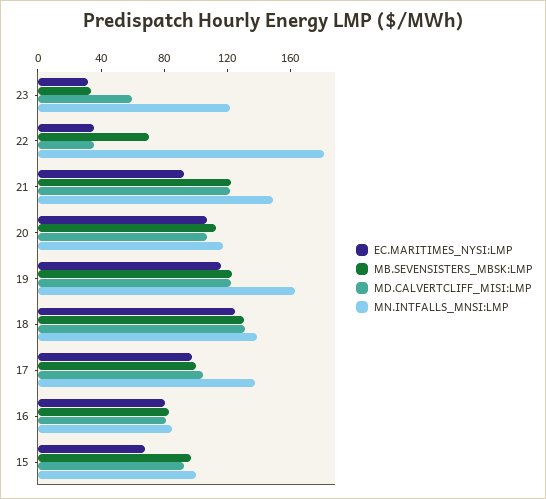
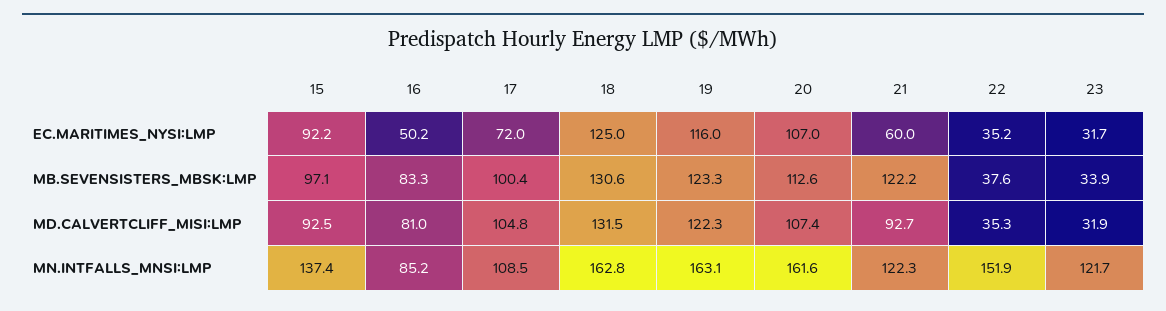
MD.CALVERTCLIFF_MISI:LMP, 23: 60 -> 31.9
MB.SEVENSISTERS_MBSK:LMP, 22: 70 -> 37.6
MN.INTFALLS_MNSI:LMP, 22: 180 -> 151.9
EC.MARITIMES_NYSI:LMP, 21: 90 -> 60
MD.CALVERTCLIFF_MISI:LMP, 21: 120 -> 92.7
MN.INTFALLS_MNSI:LMP, 21: 150 -> 122.3
MN.INTFALLS_MNSI:LMP, 20: 120 -> 161.6
MN.INTFALLS_MNSI:LMP, 18: 140 -> 162.8
EC.MARITIMES_NYSI:LMP, 17: 100 -> 72
MN.INTFALLS_MNSI:LMP, 17: 140 -> 108.5
EC.MARITIMES_NYSI:LMP, 16: 80 -> 50.2
EC.MARITIMES_NYSI:LMP, 15: 70 -> 92.2
MN.INTFALLS_MNSI:LMP, 15: 100 -> 137.4

